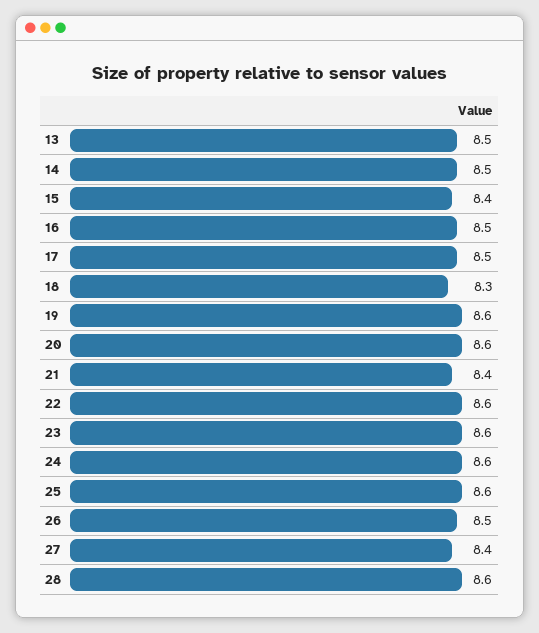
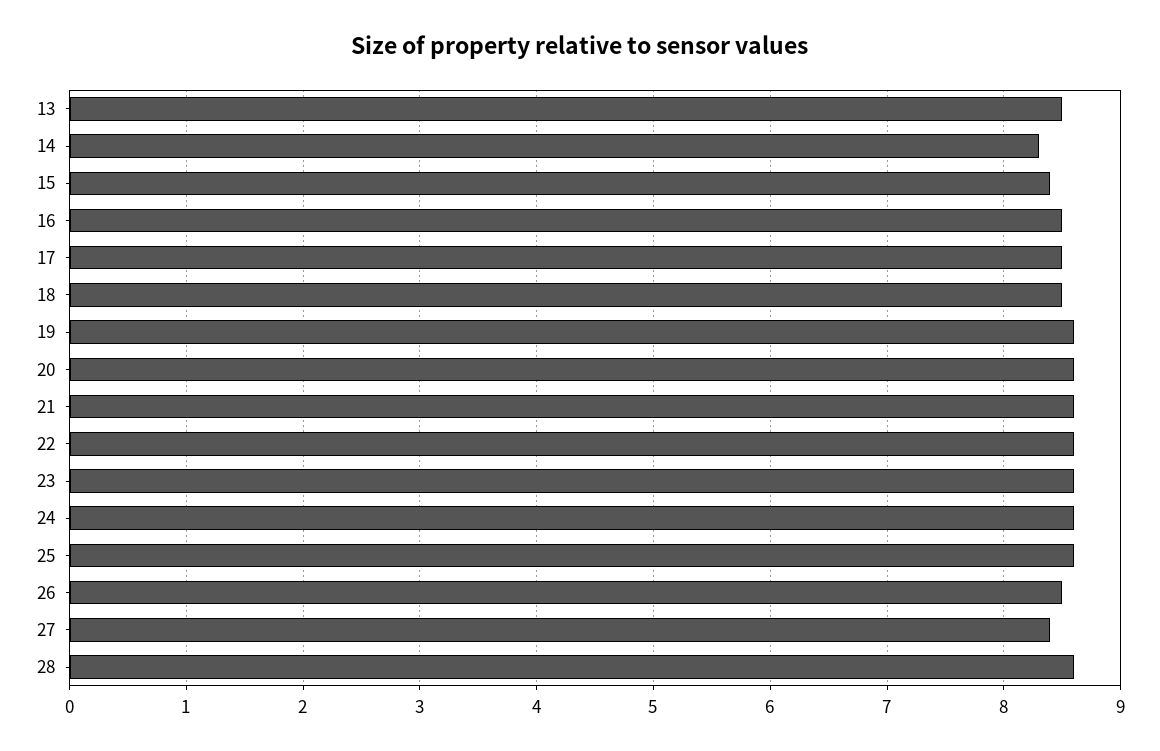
14: 8.5 -> 8.3
18: 8.3 -> 8.5
21: 8.4 -> 8.6

